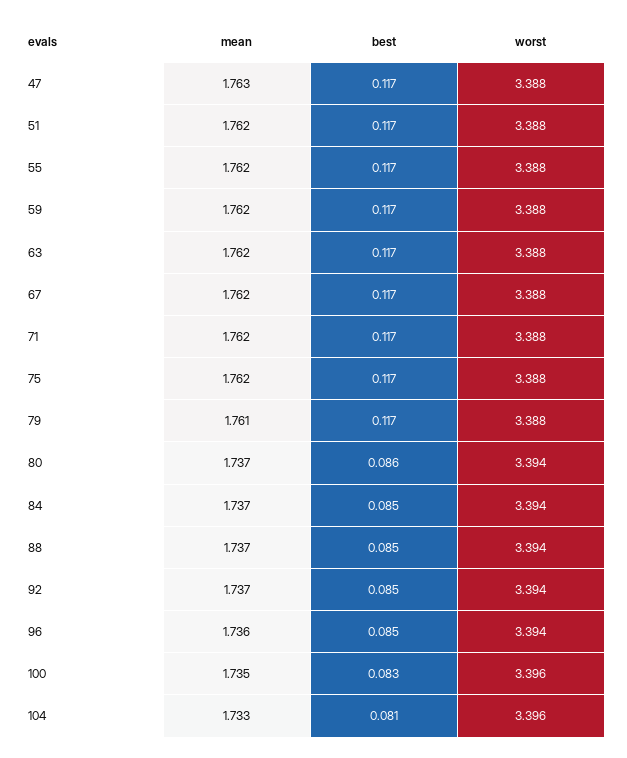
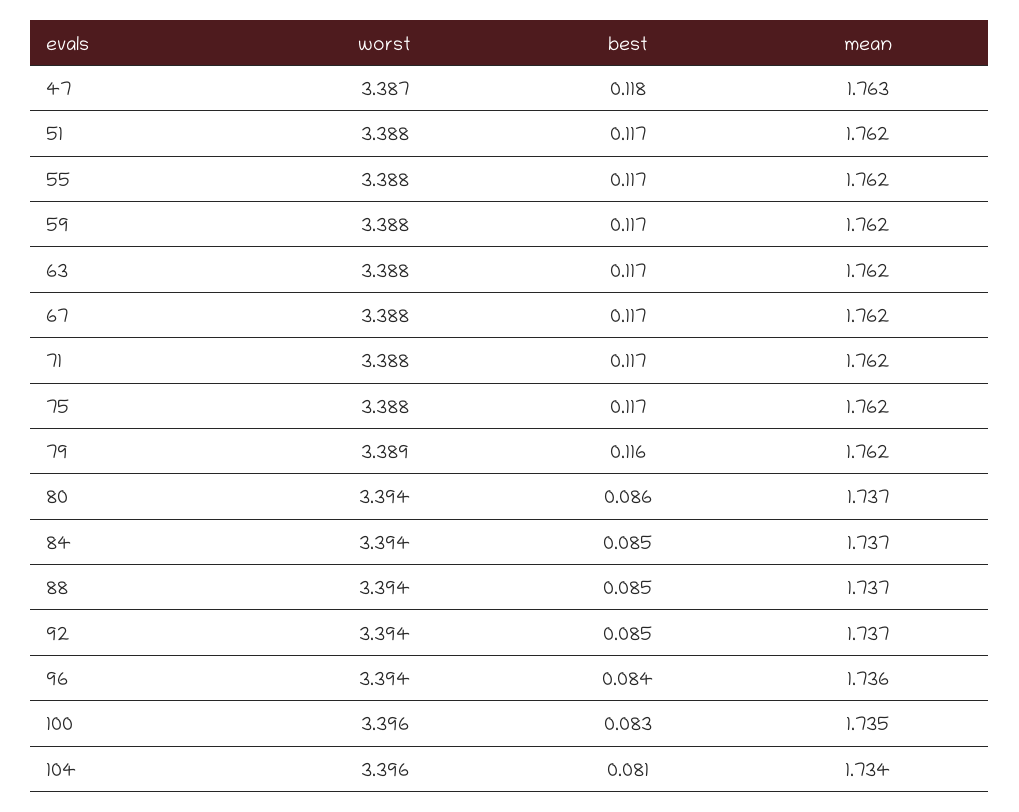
best, 47: 0.117 -> 0.118
worst, 47: 3.388 -> 3.387
mean, 79: 1.761 -> 1.762
best, 79: 0.117 -> 0.116
worst, 79: 3.388 -> 3.389
best, 96: 0.085 -> 0.084
mean, 104: 1.733 -> 1.734

